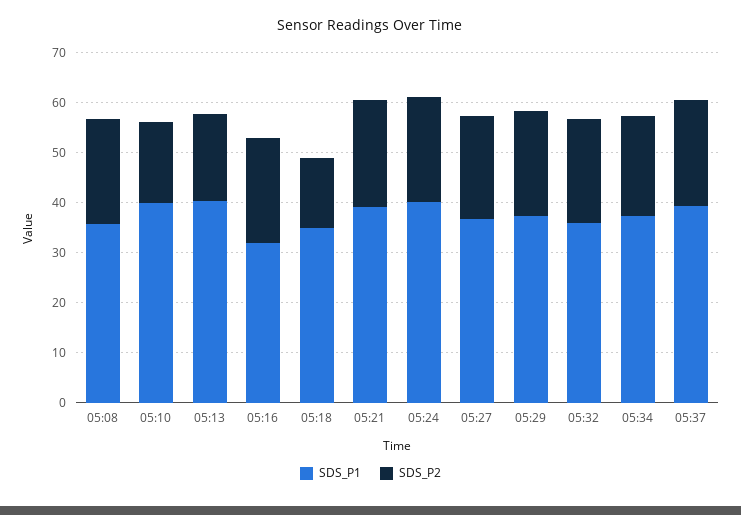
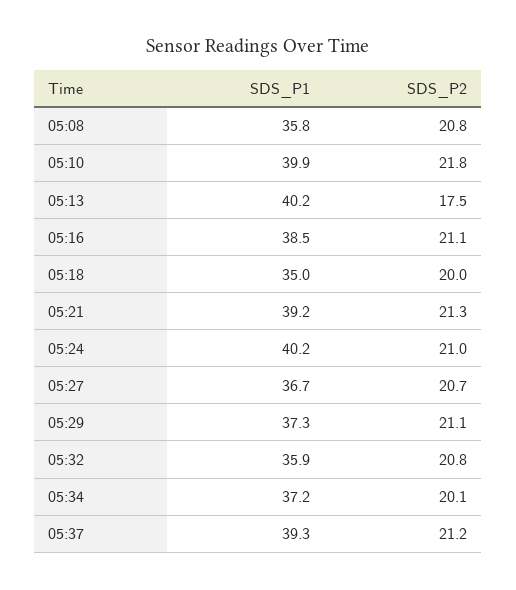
SDS_P2, 05:10: 16 -> 21.8
SDS_P1, 05:16: 32 -> 38.5
SDS_P2, 05:18: 14 -> 20

